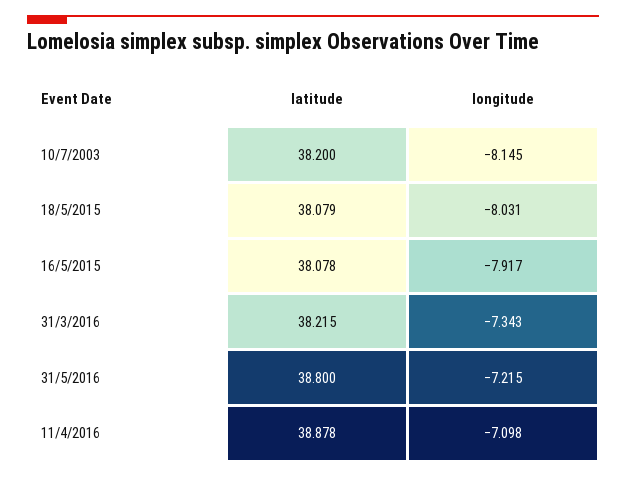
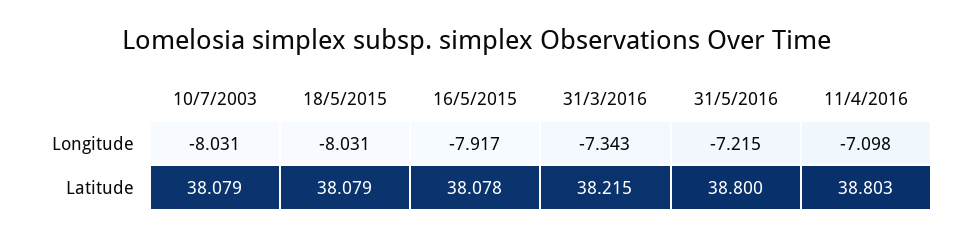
latitude, 10/7/2003: 38.2 -> 38.079
longitude, 10/7/2003: -8.145 -> -8.031
latitude, 11/4/2016: 38.878 -> 38.803

